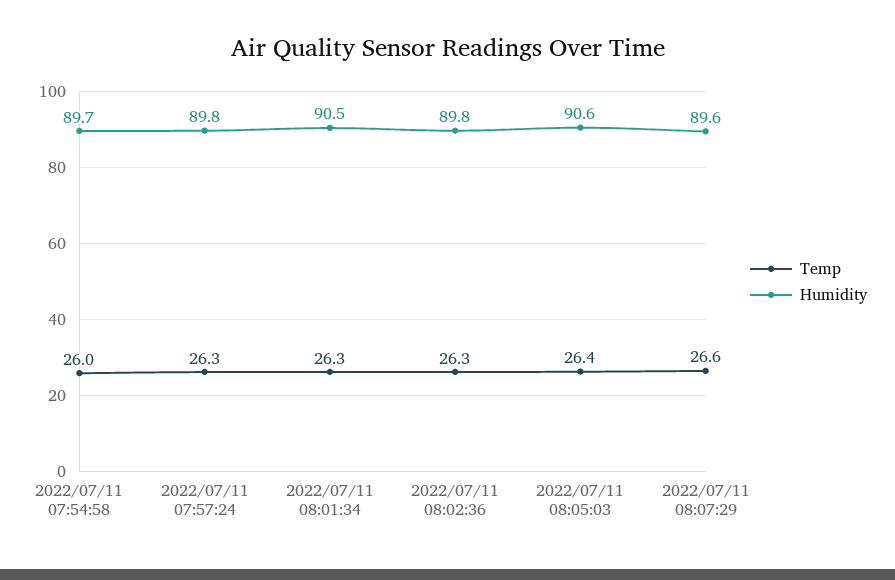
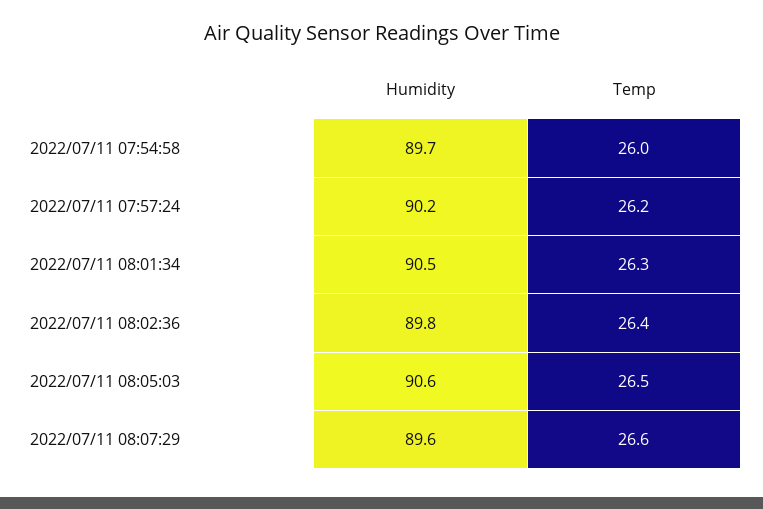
Temp, 2022/07/11 07:57:24: 26.3 -> 26.2
Humidity, 2022/07/11 07:57:24: 89.8 -> 90.2
Temp, 2022/07/11 08:02:36: 26.3 -> 26.4
Temp, 2022/07/11 08:05:03: 26.4 -> 26.5

